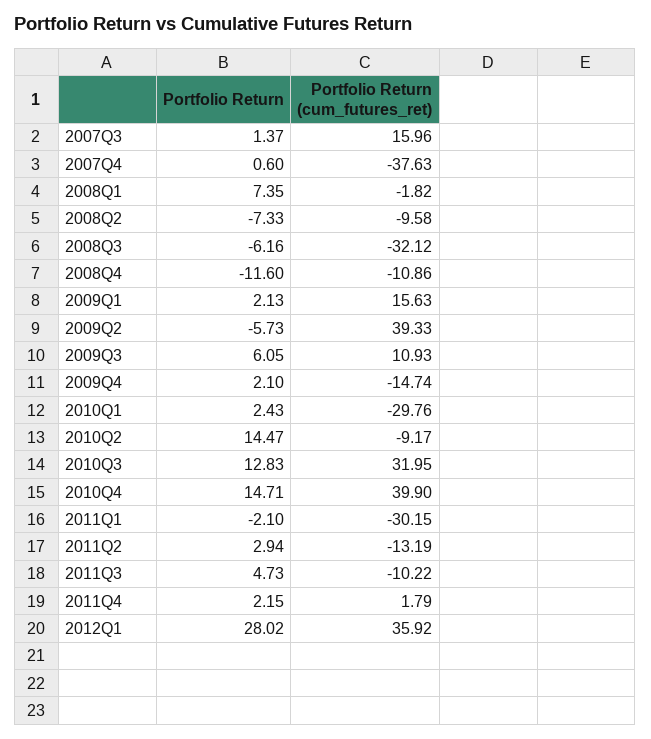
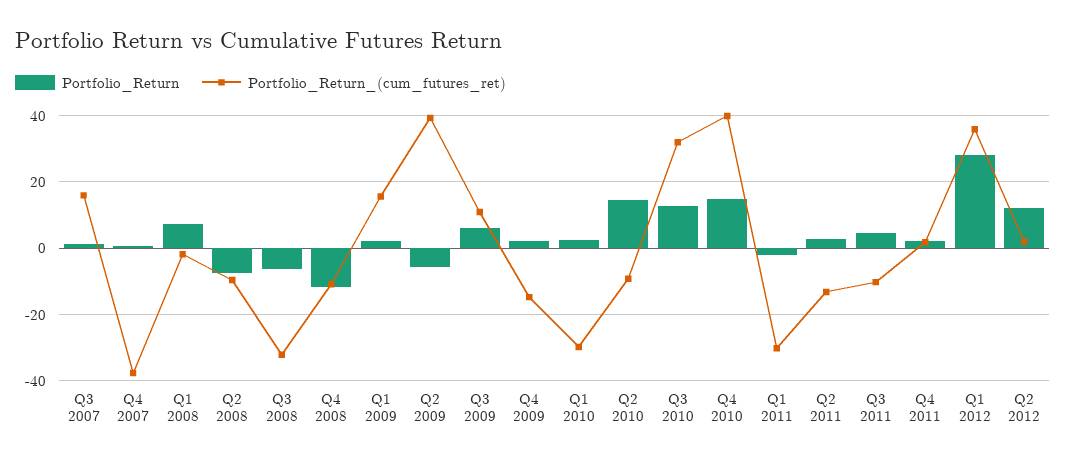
Portfolio Return, Q2 2012: none -> 12
Portfolio Return (cum_futures_ret), Q2 2012: none -> 2

